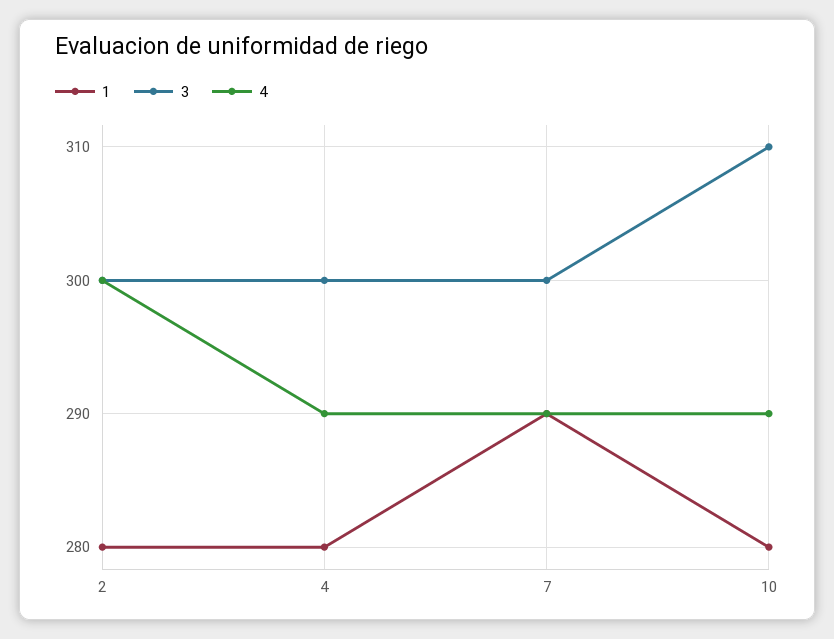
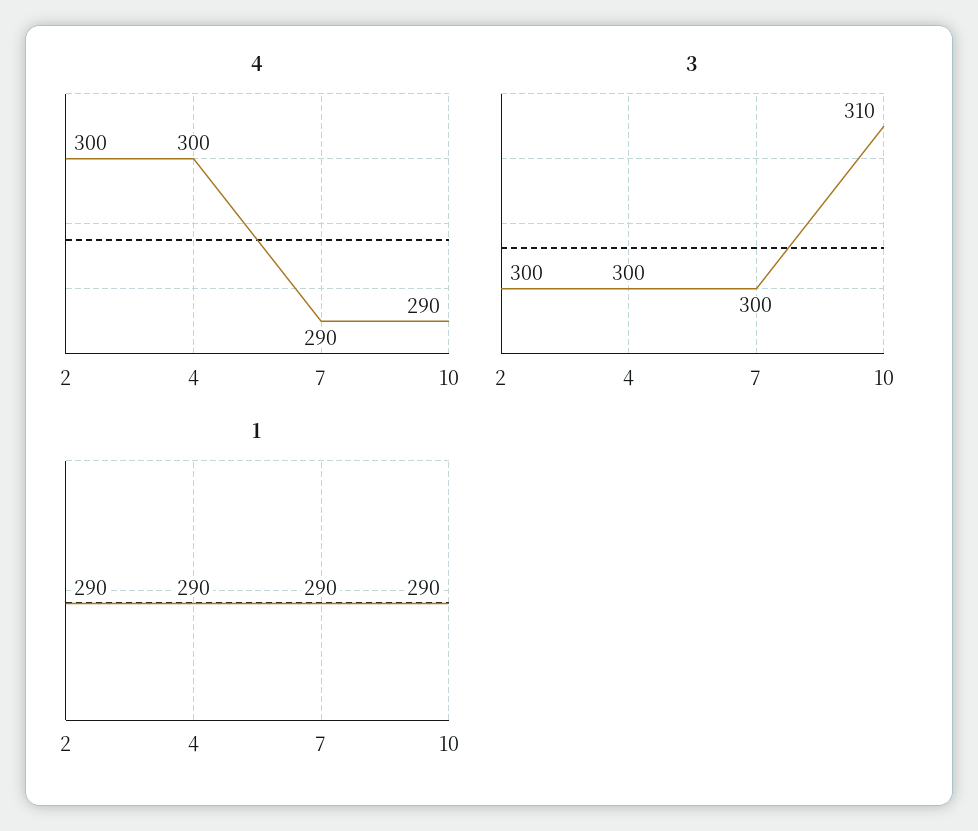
1, 2: 280 -> 290
1, 4: 280 -> 290
4, 4: 290 -> 300
1, 10: 280 -> 290

